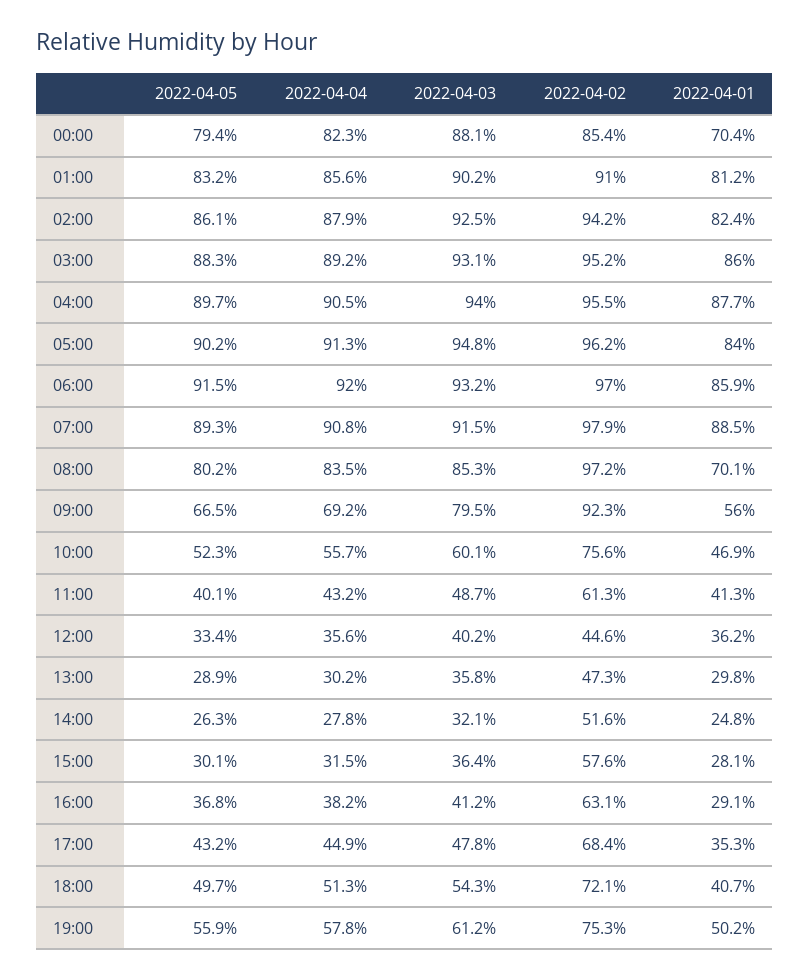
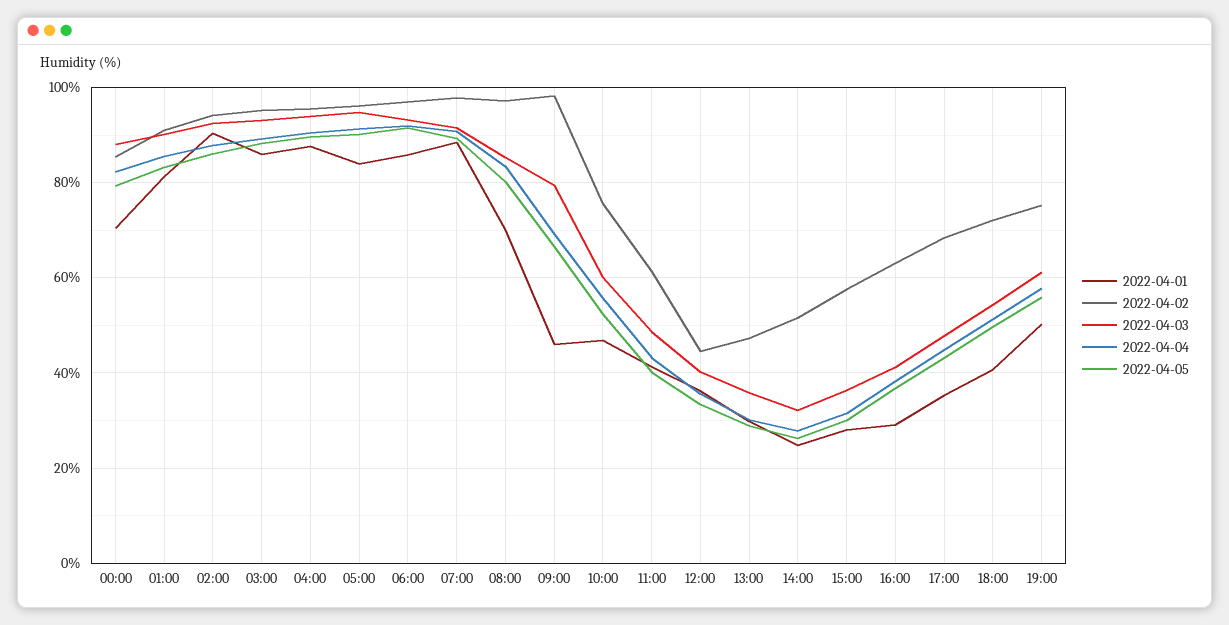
2022-04-01, 02:00: 82.4 -> 90
2022-04-02, 09:00: 92.3 -> 98
2022-04-01, 09:00: 56 -> 46

